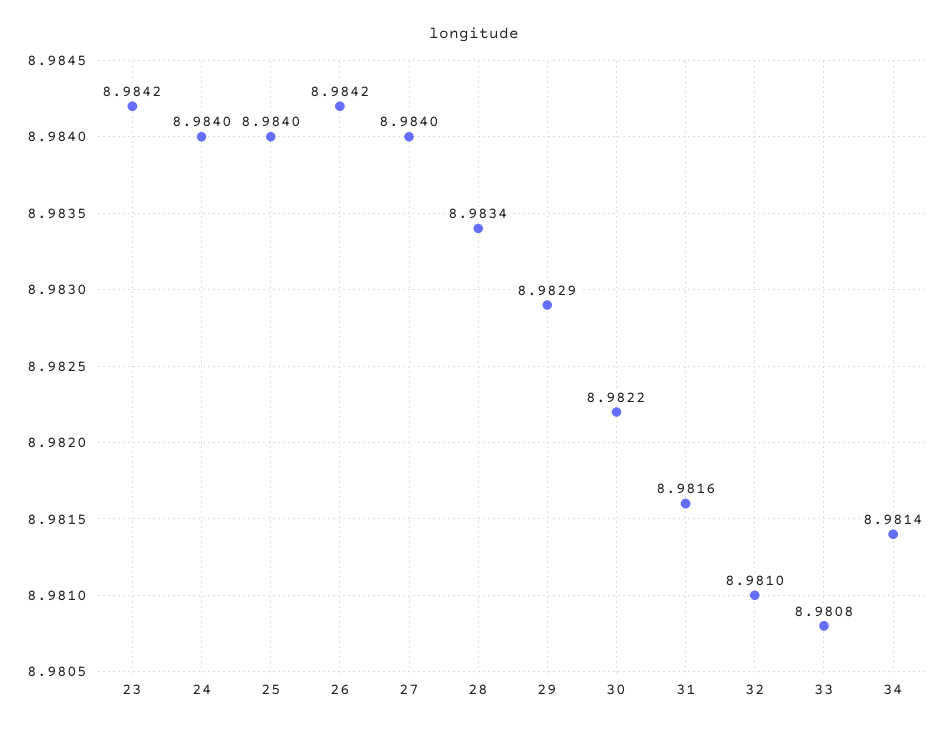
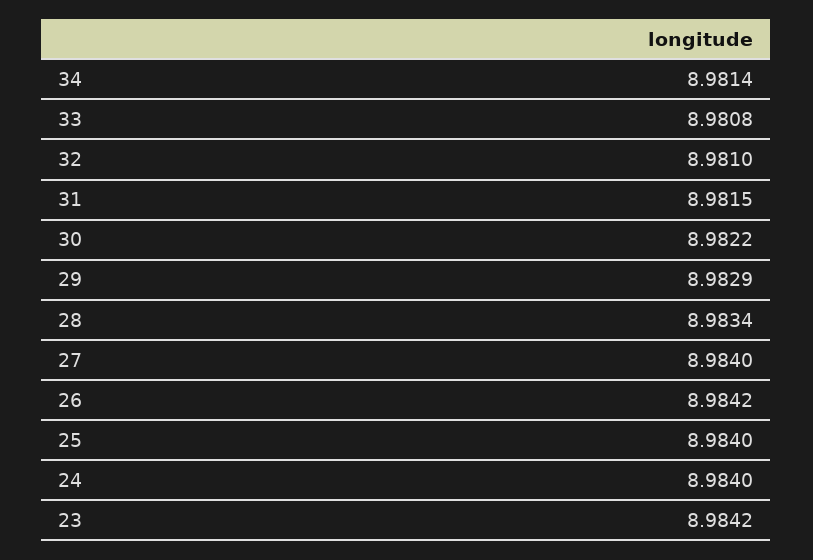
31: 8.9816 -> 8.9815

